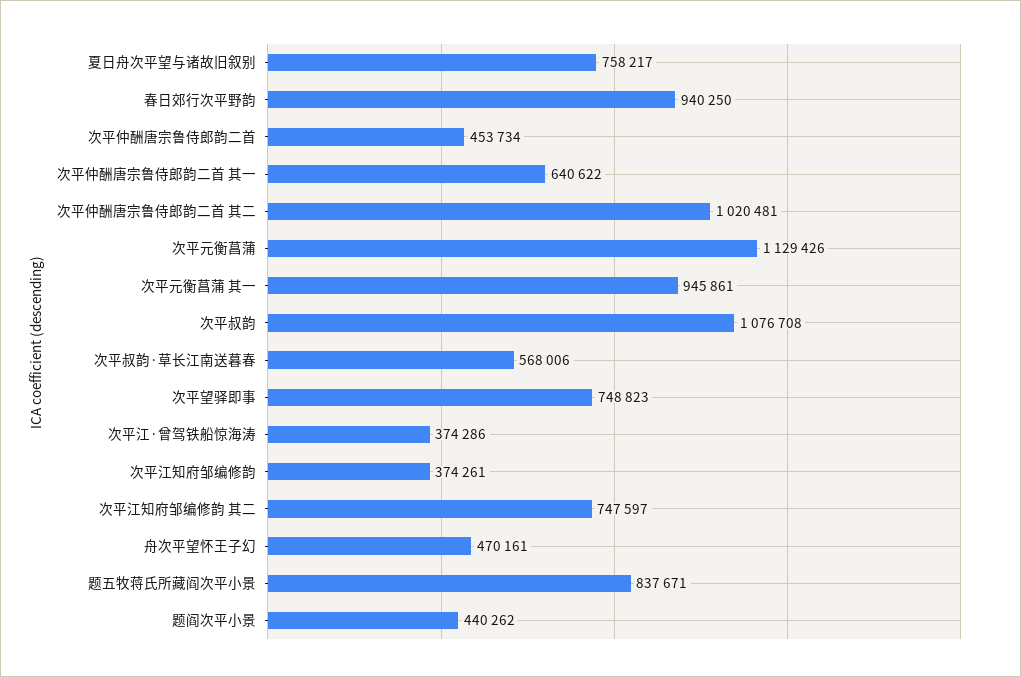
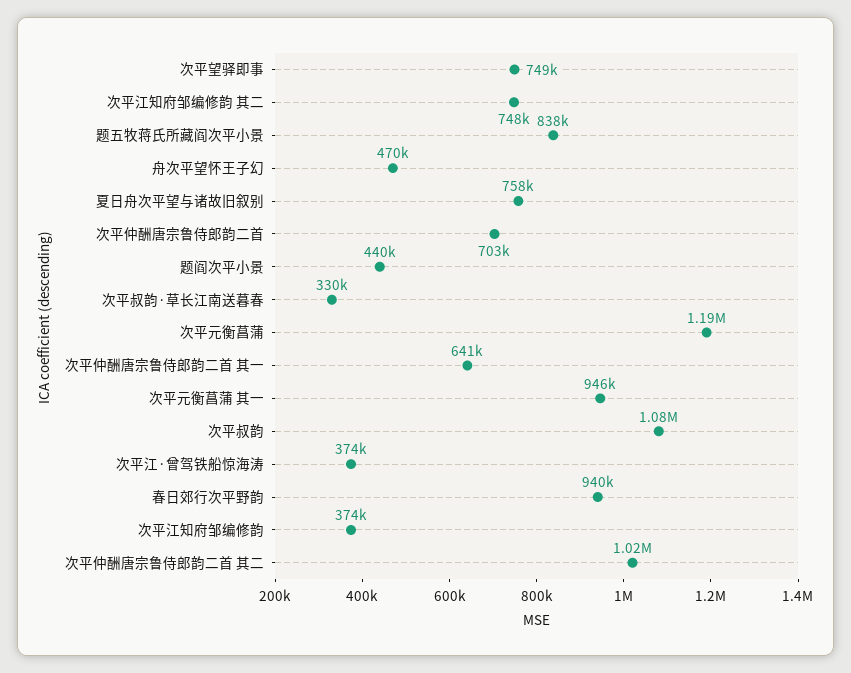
次平仲酬唐宗鲁侍郎韵二首: 453734 -> 703000
次平元衡菖蒲: 1129426 -> 1190000
次平叔韵·草长江南送暮春: 568006 -> 330000

